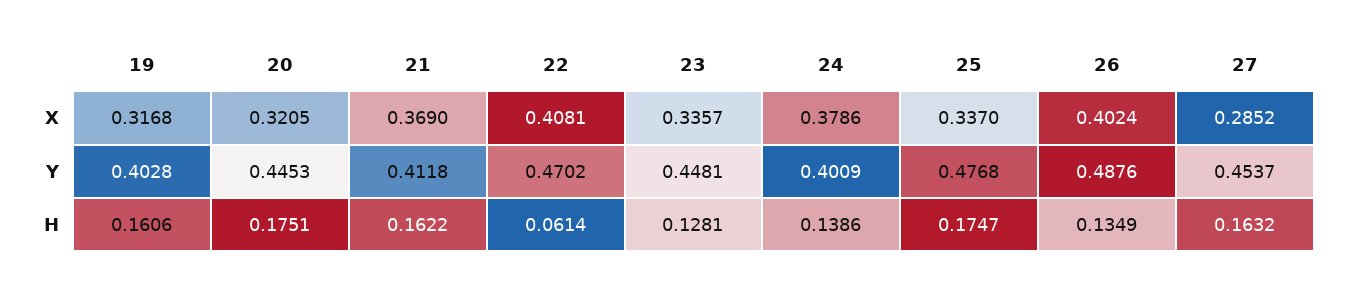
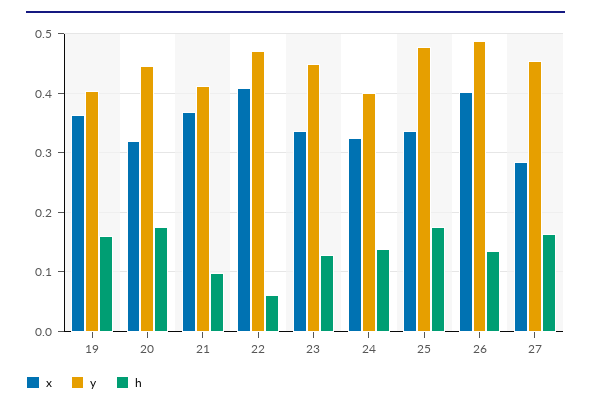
X, 19: 0.3168 -> 0.36
X, 24: 0.3786 -> 0.32
H, 21: 0.1622 -> 0.1

